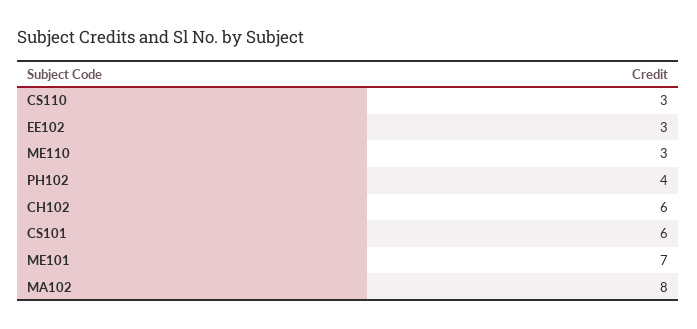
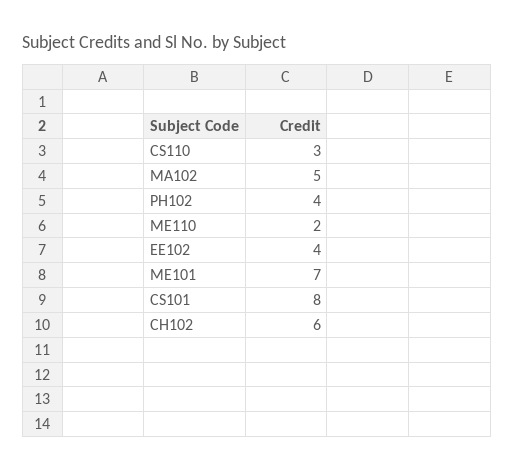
EE102: 3 -> 4
ME110: 3 -> 2
CS101: 6 -> 8
MA102: 8 -> 5

